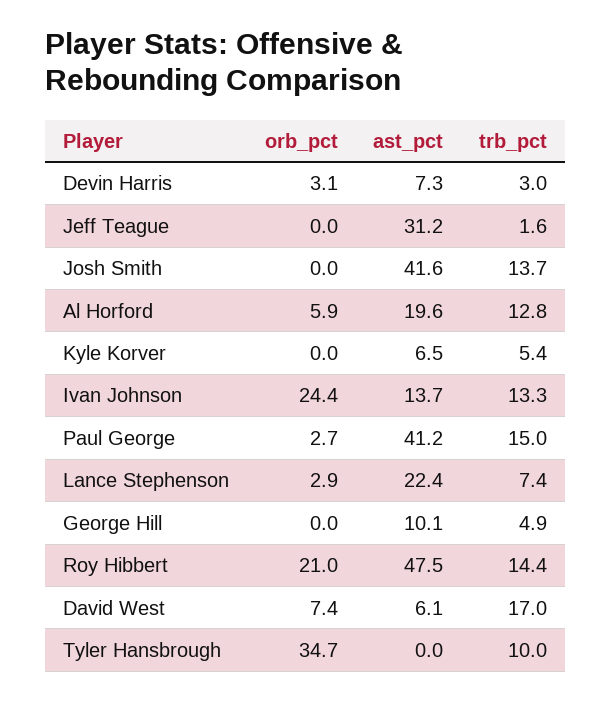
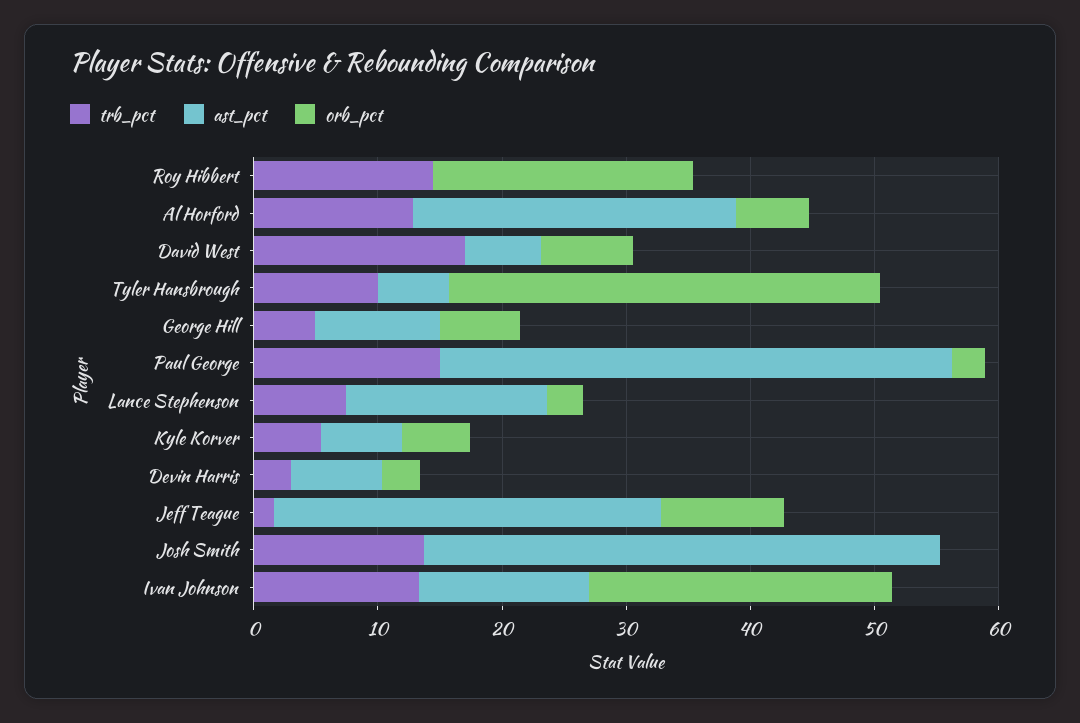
orb_pct, Jeff Teague: 0 -> 10
ast_pct, Al Horford: 19.6 -> 26
orb_pct, Kyle Korver: 0 -> 6
ast_pct, Lance Stephenson: 22.4 -> 16
orb_pct, George Hill: 0 -> 6
ast_pct, Roy Hibbert: 47.5 -> 0
ast_pct, Tyler Hansbrough: 0 -> 6

